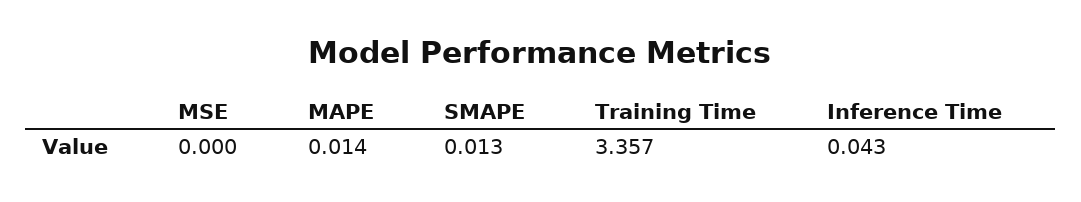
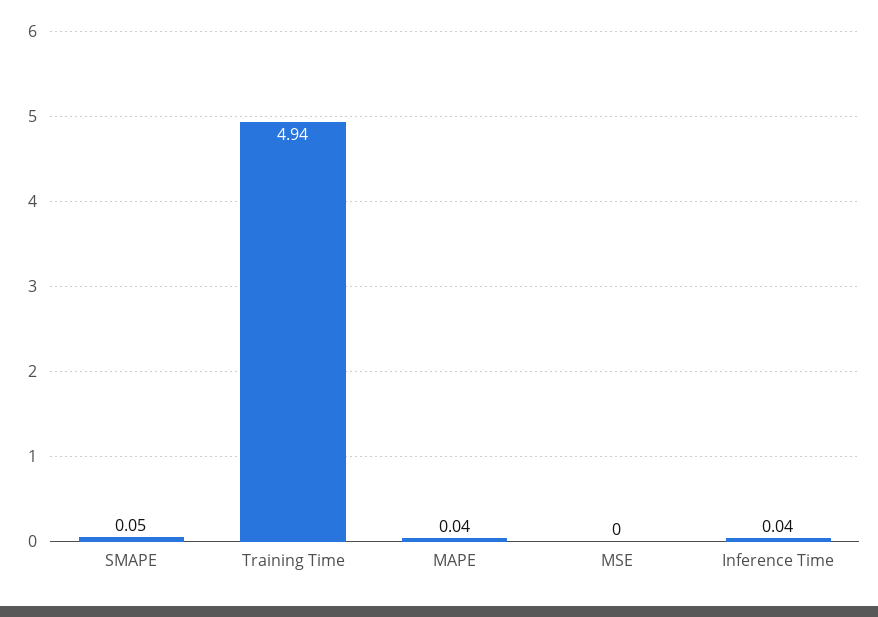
MAPE: 0.014 -> 0.04
SMAPE: 0.013 -> 0.05
Training Time: 3.357 -> 4.94

